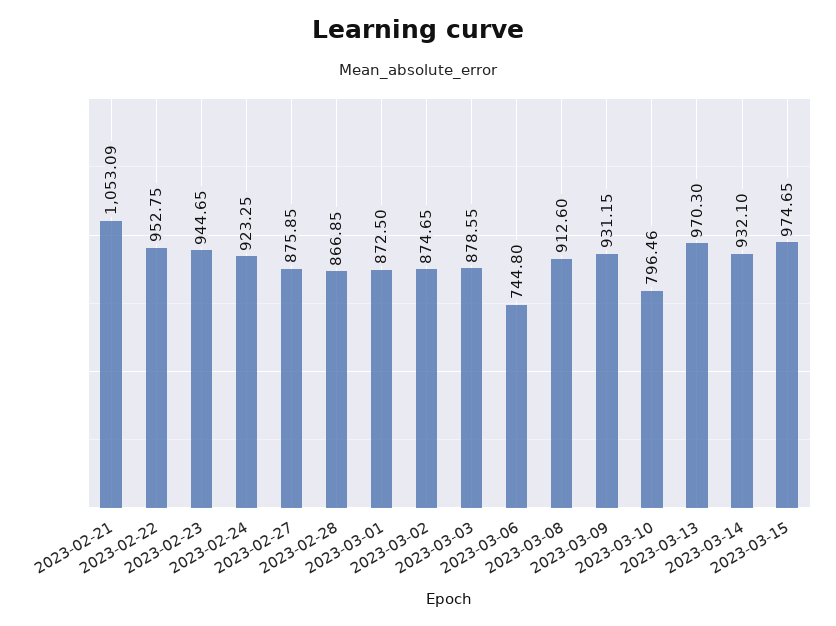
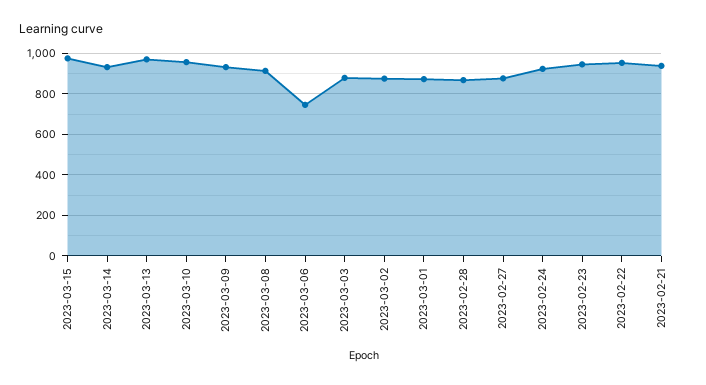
2023-02-21: 1053.09 -> 950
2023-03-10: 796.46 -> 950

